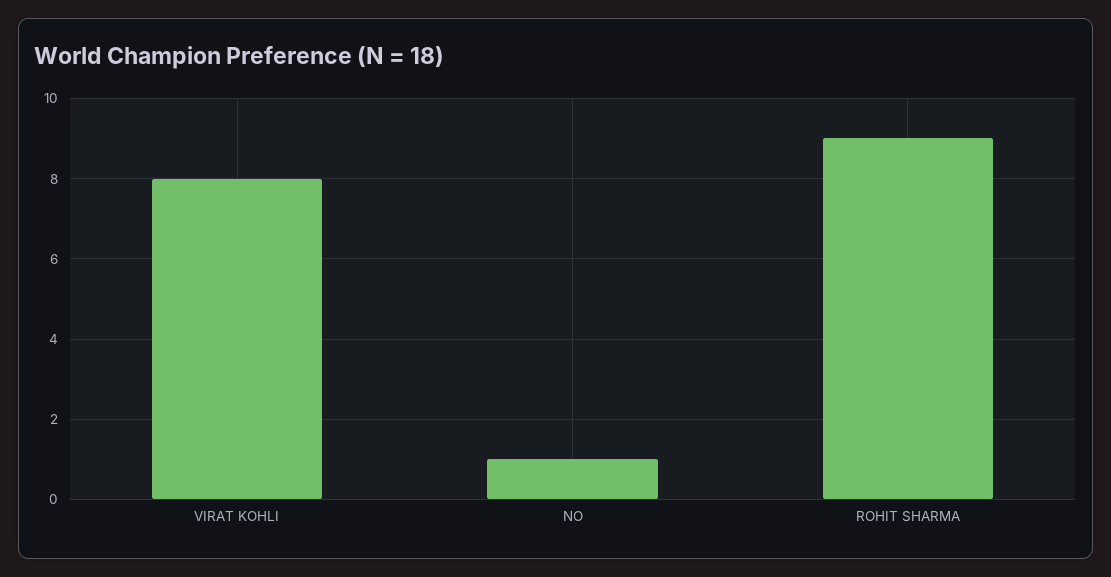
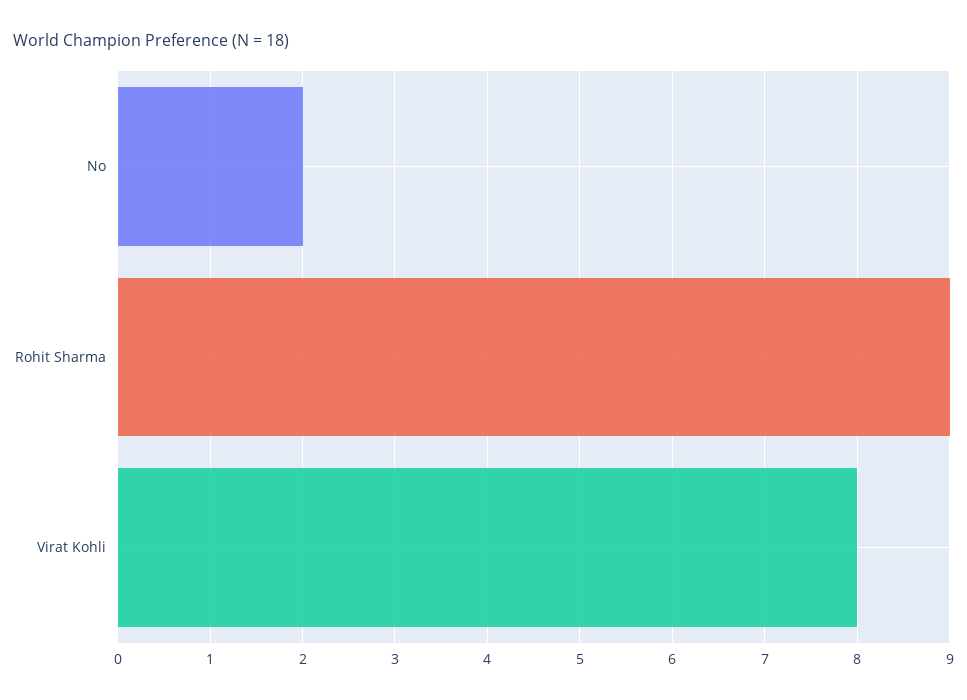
NO: 1 -> 2

